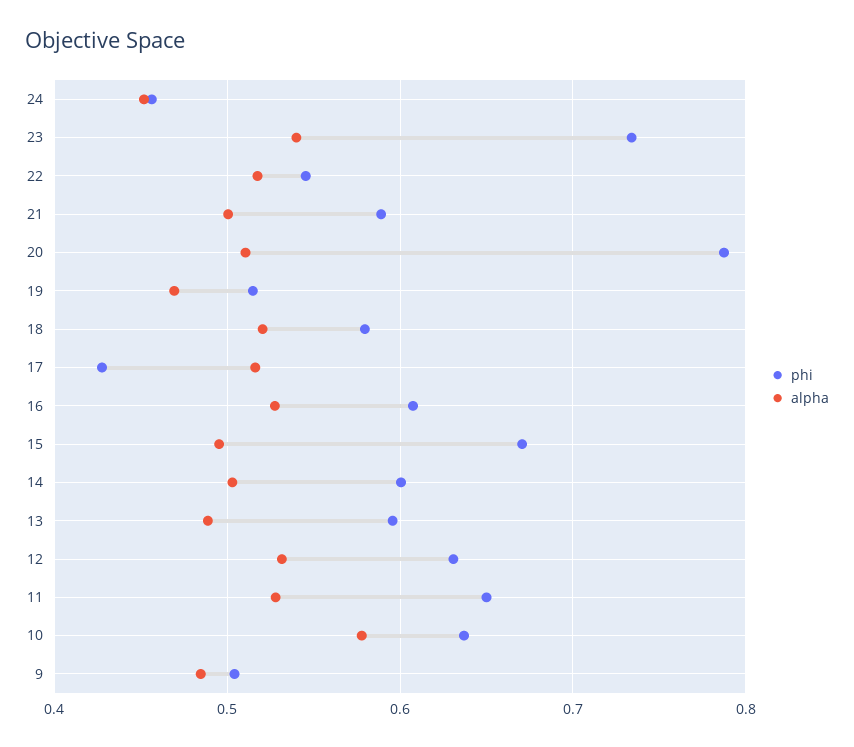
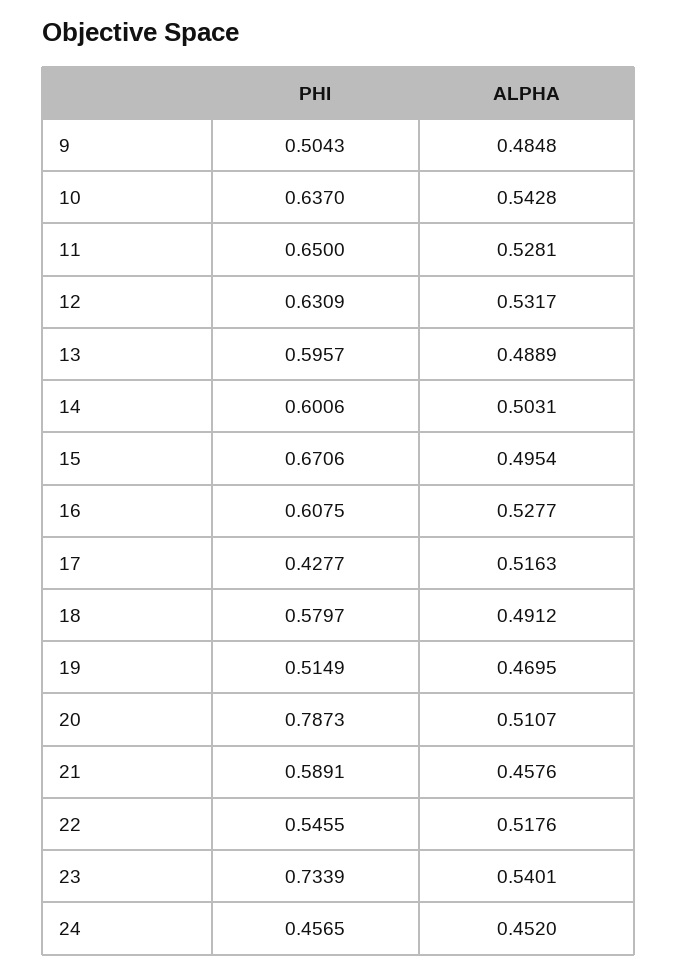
alpha, 21: 0.5 -> 0.4576
alpha, 18: 0.52 -> 0.4912
alpha, 10: 0.58 -> 0.5428

